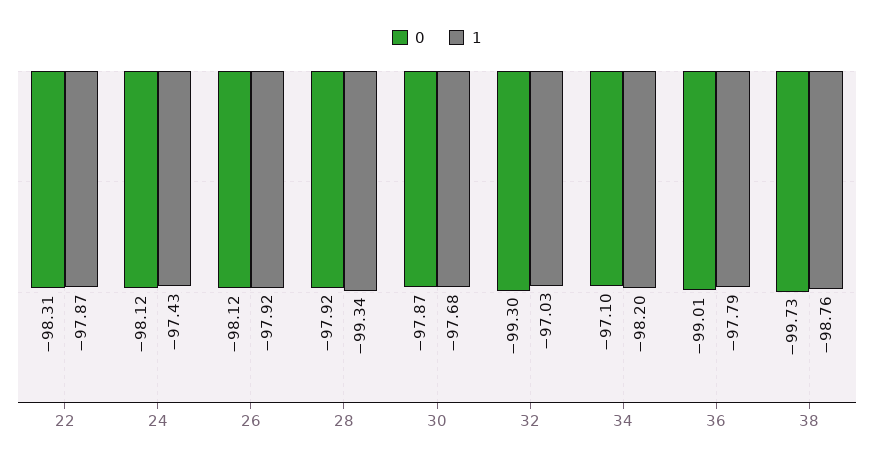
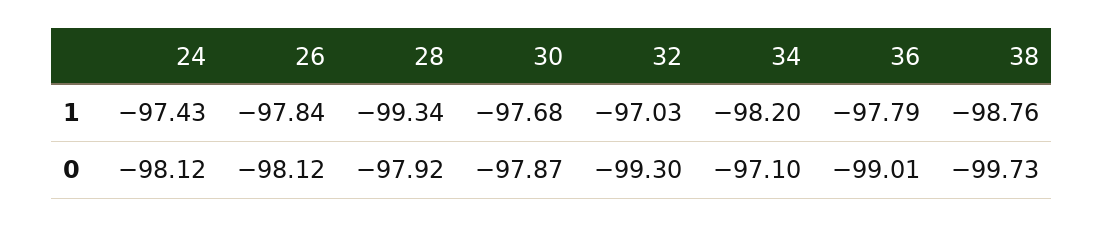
0, 22: -98.31 -> none
1, 22: -97.87 -> none
1, 26: -97.92 -> -97.84

